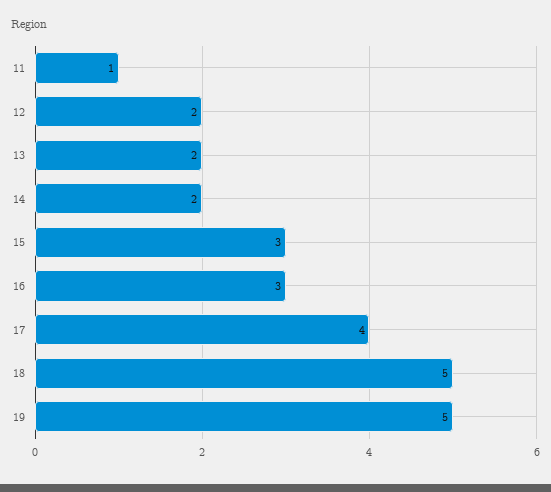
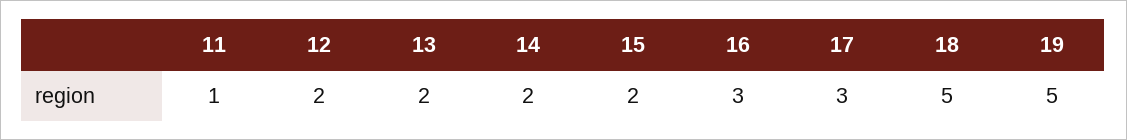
15: 3 -> 2
17: 4 -> 3

